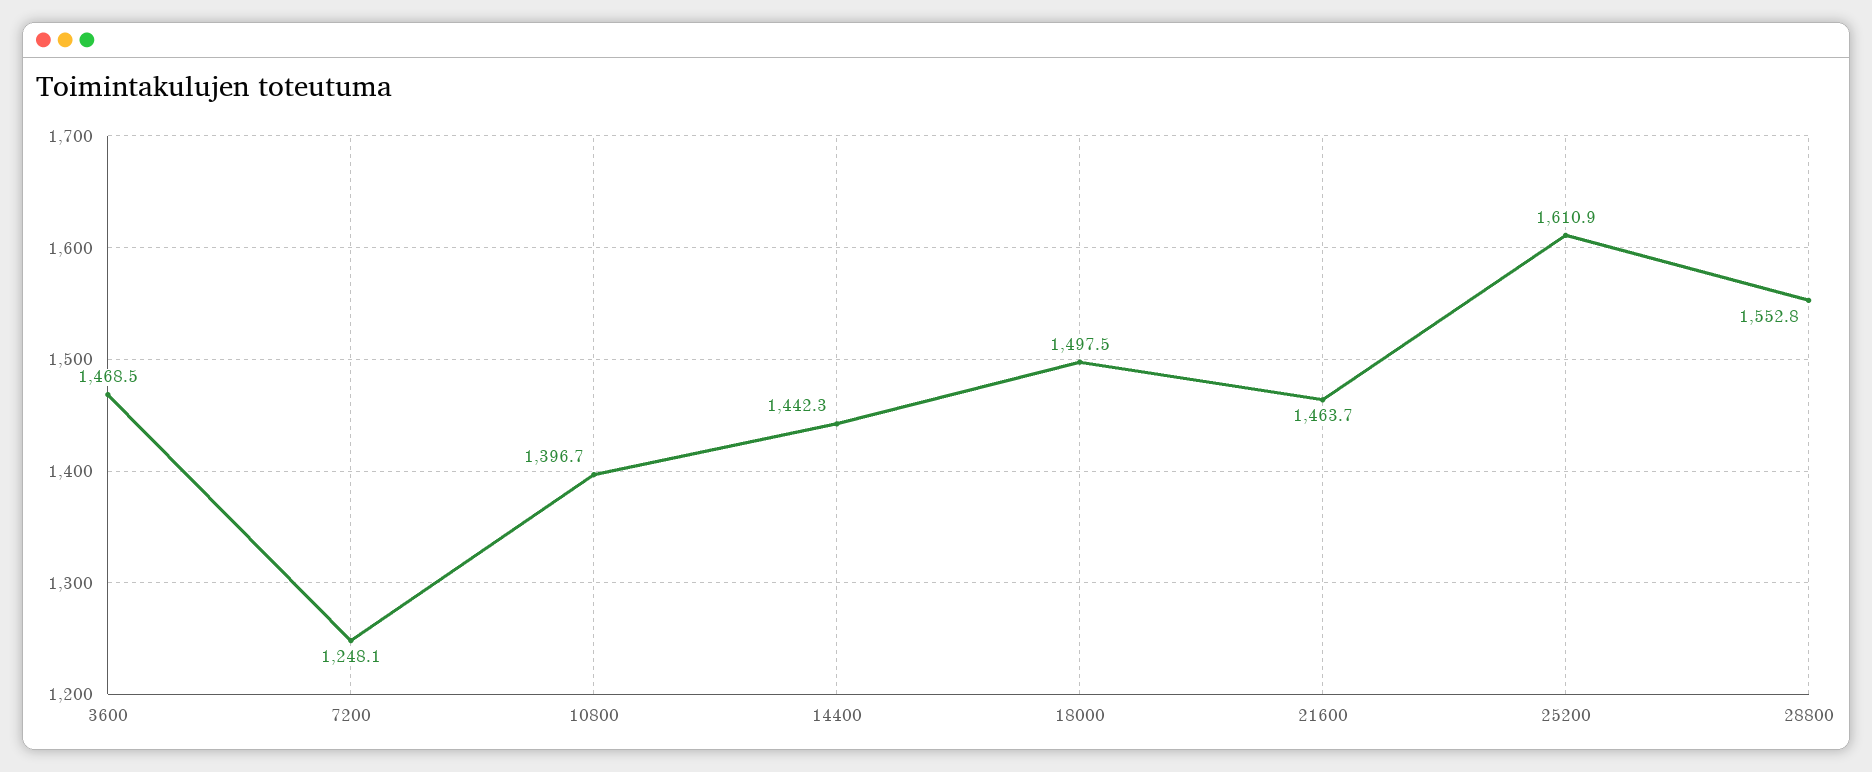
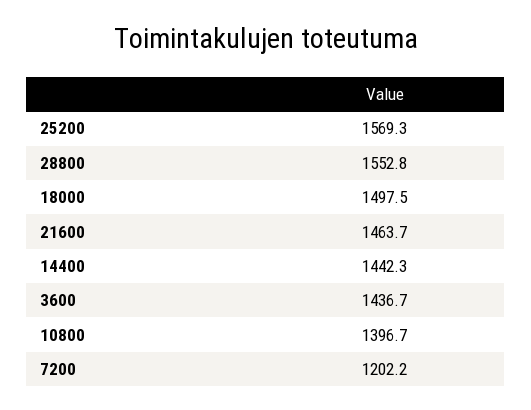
3600: 1468.5 -> 1436.7
7200: 1248.1 -> 1202.2
25200: 1610.9 -> 1569.3

